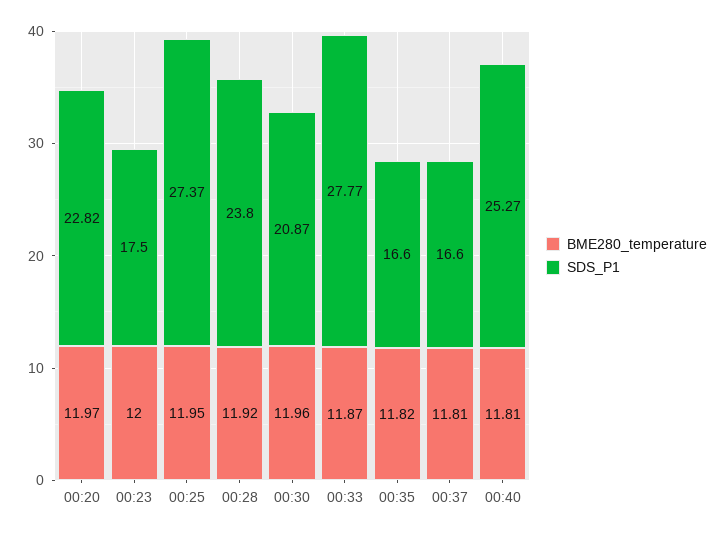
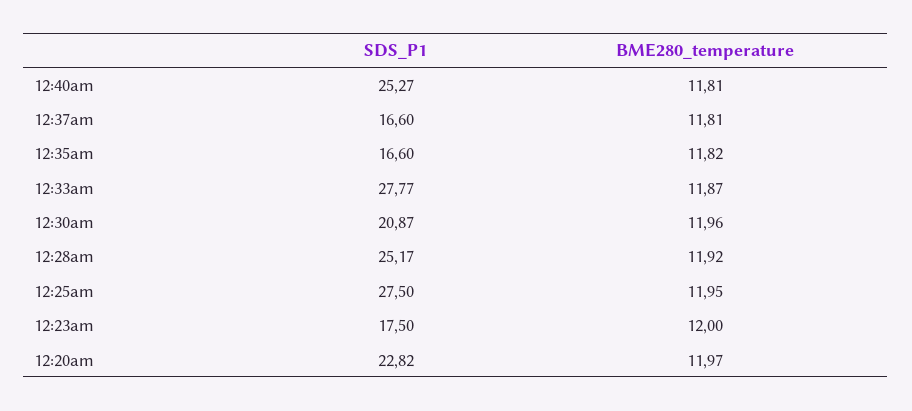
SDS_P1, 00:25: 27.37 -> 27.5
SDS_P1, 00:28: 23.8 -> 25.17

